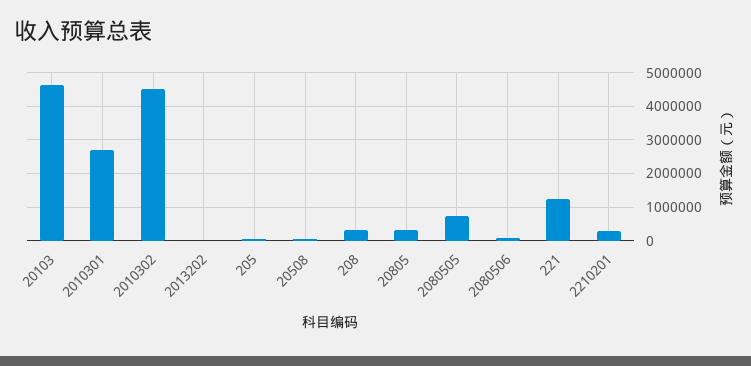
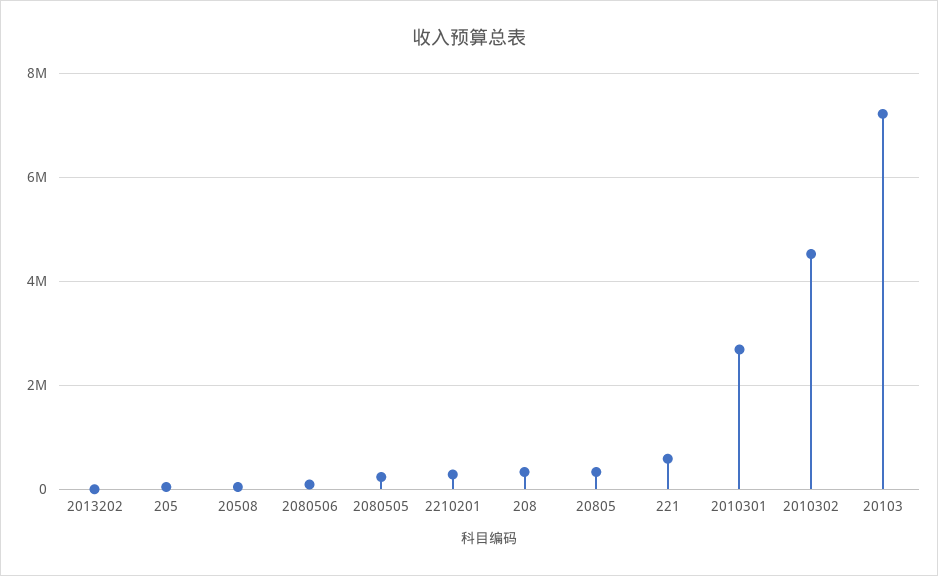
20103: 4600000 -> 7200000
2080505: 800000 -> 200000
221: 1200000 -> 600000

